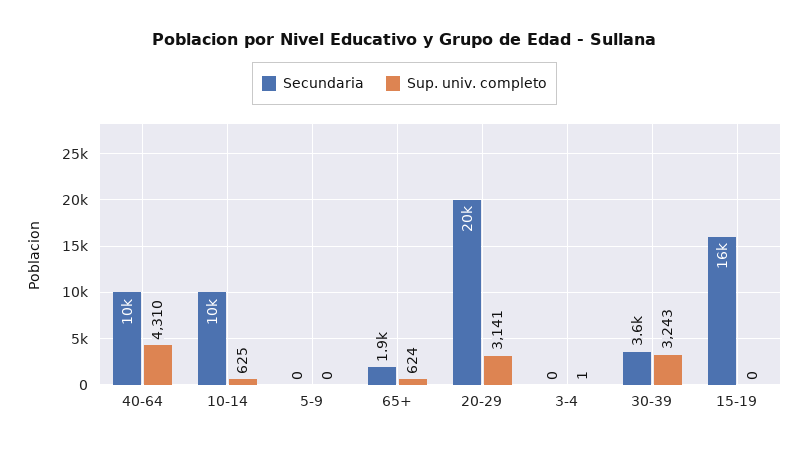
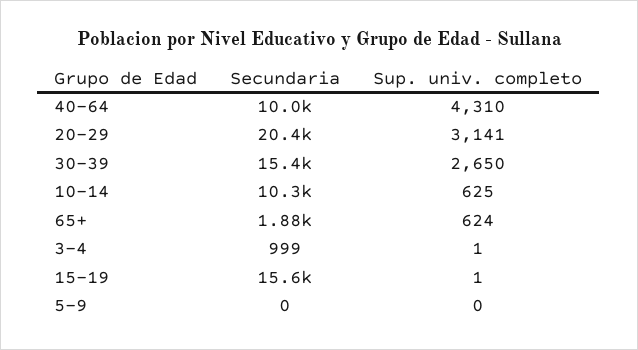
Secundaria, 3-4: 0 -> 999
Secundaria, 30-39: 3600 -> 15400
Sup. univ. completo, 30-39: 3243 -> 2650
Sup. univ. completo, 15-19: 0 -> 1

